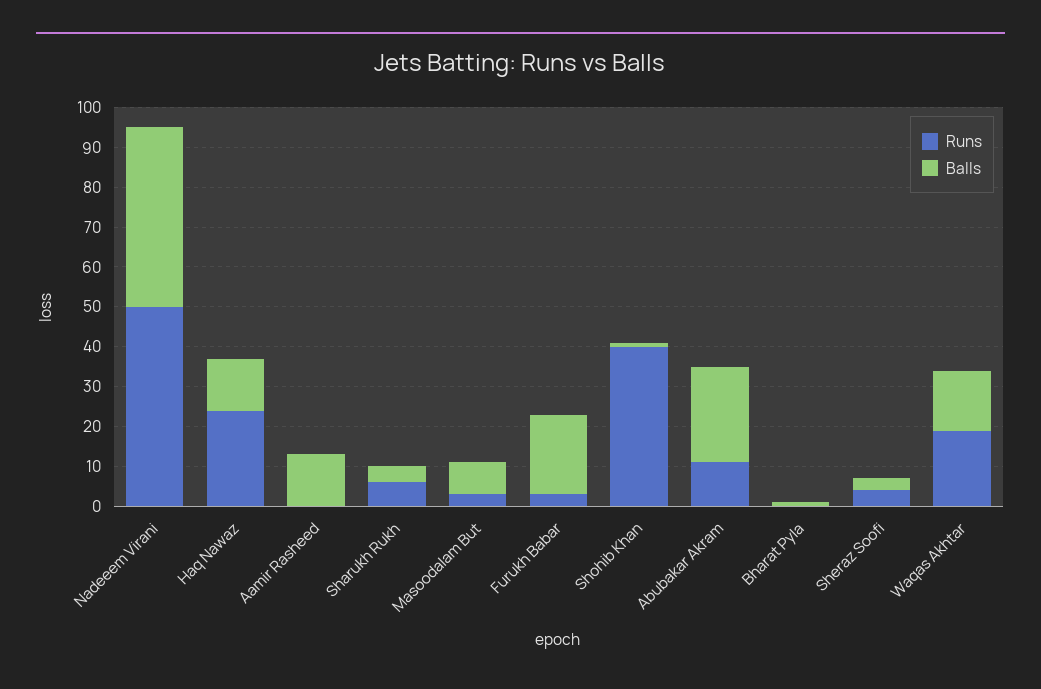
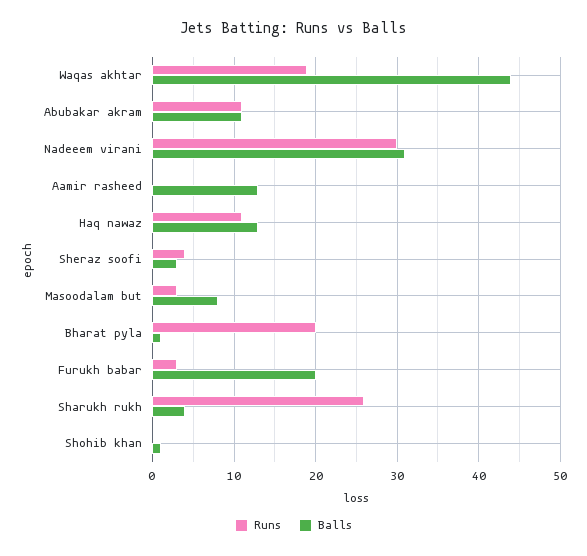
Runs, Nadeeem Virani: 50 -> 30
Balls, Nadeeem Virani: 45 -> 31
Runs, Haq Nawaz: 25 -> 11
Runs, Sharukh Rukh: 5 -> 26
Runs, Shohib Khan: 40 -> 0
Balls, Abubakar Akram: 25 -> 11
Runs, Bharat Pyla: 0 -> 20
Balls, Waqas Akhtar: 15 -> 44

